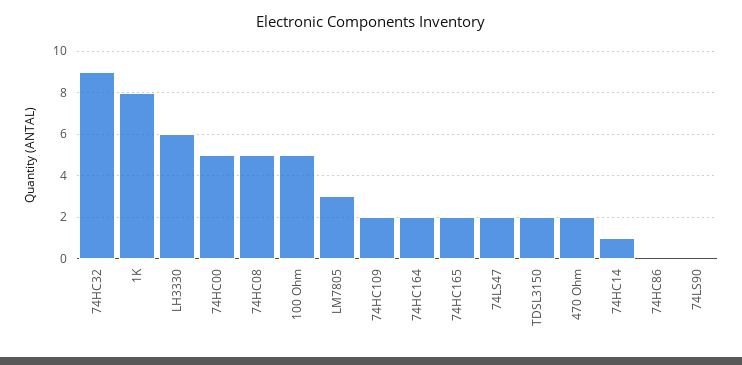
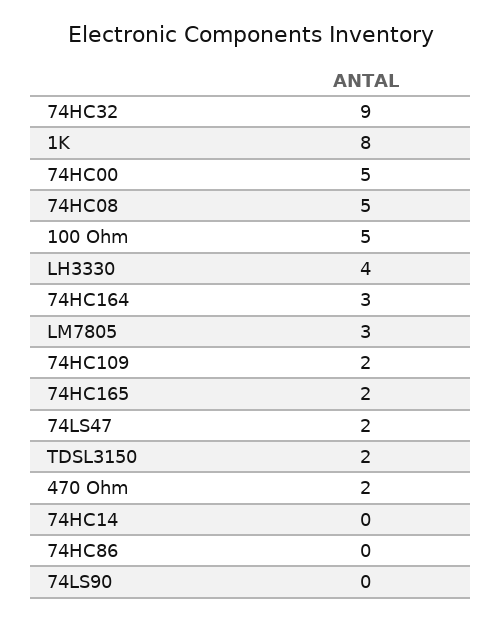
LH3330: 6 -> 4
74HC164: 2 -> 3
74HC14: 1 -> 0

